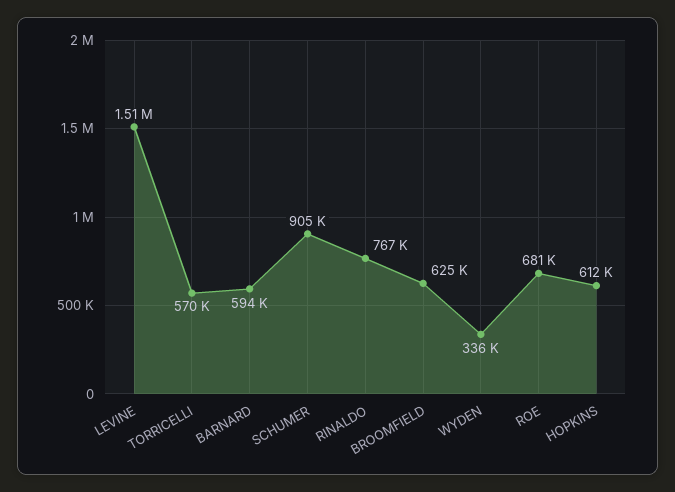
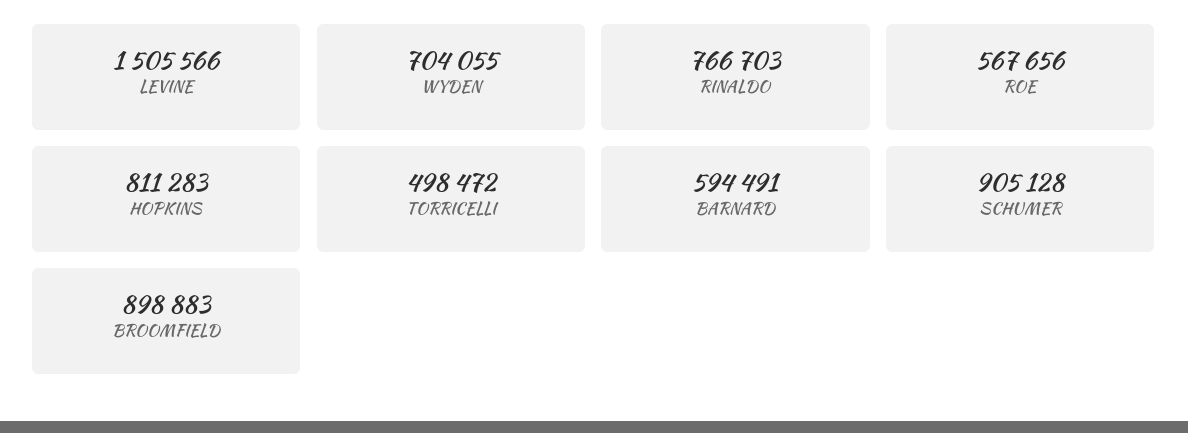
TORRICELLI: 570000 -> 498472
BROOMFIELD: 625000 -> 898883
WYDEN: 336000 -> 704055
ROE: 681000 -> 567656
HOPKINS: 612000 -> 811283

